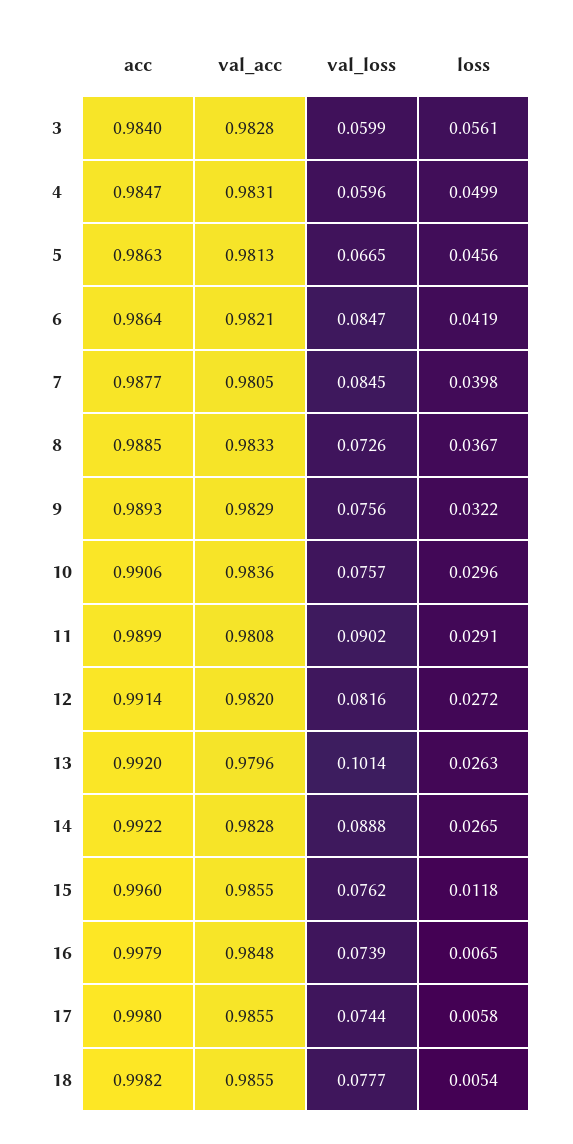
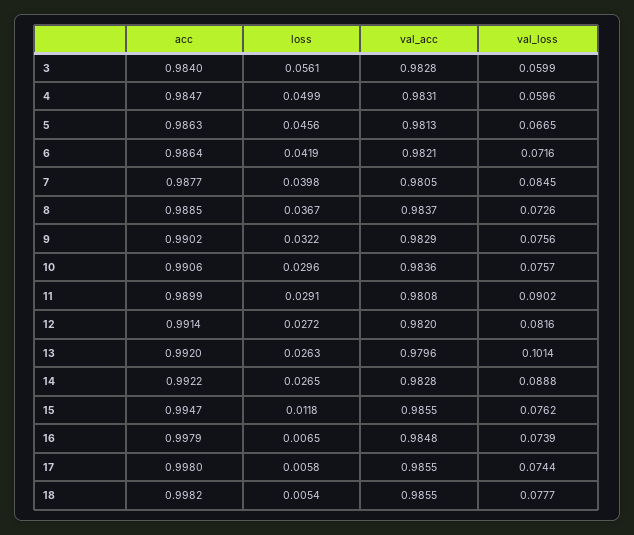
val_loss, 6: 0.0847 -> 0.0716
val_acc, 8: 0.9833 -> 0.9837
acc, 9: 0.9893 -> 0.9902
acc, 15: 0.996 -> 0.9947

